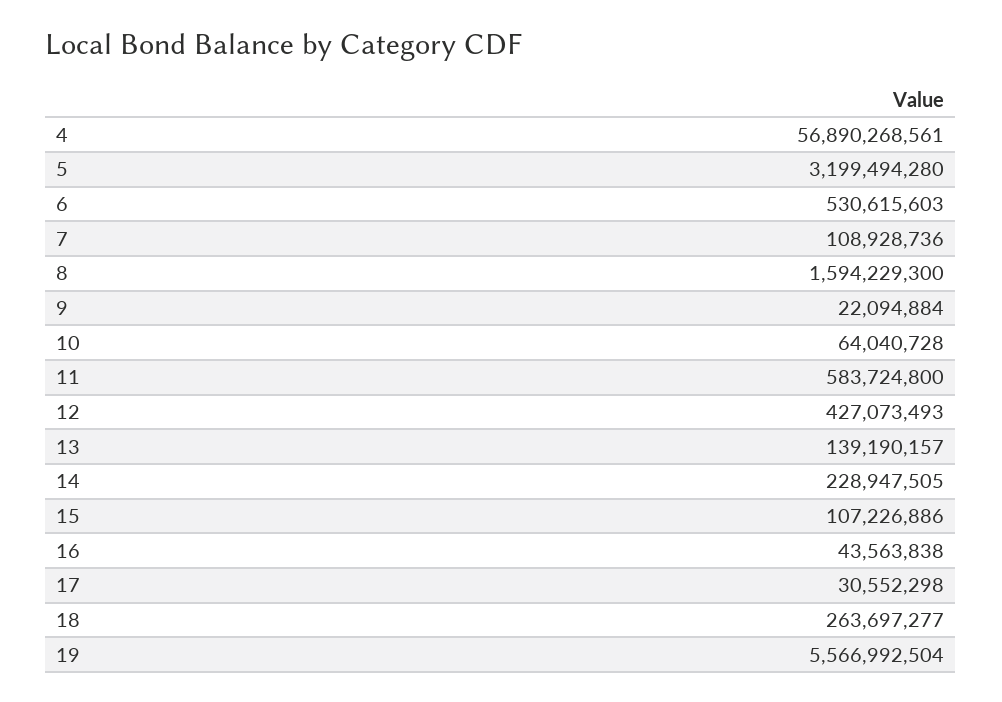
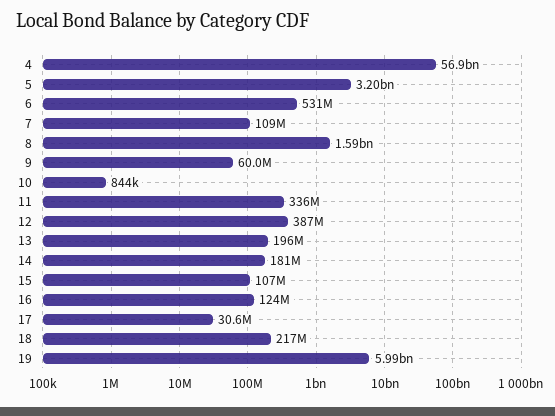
9: 22094884 -> 60000000
10: 64040728 -> 844000
11: 583724800 -> 336000000
12: 427073493 -> 387000000
13: 139190157 -> 196000000
14: 228947505 -> 181000000
16: 43563838 -> 124000000
18: 263697277 -> 217000000
19: 5566992504 -> 5990000000

